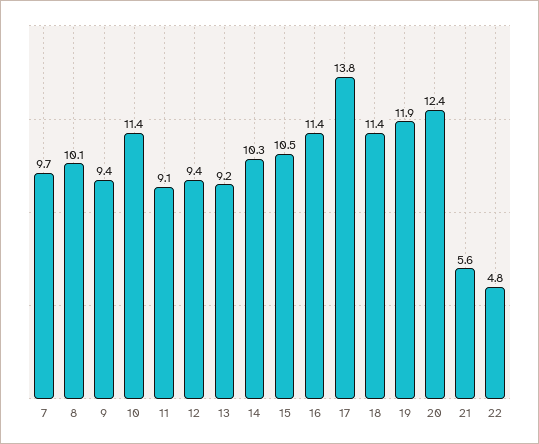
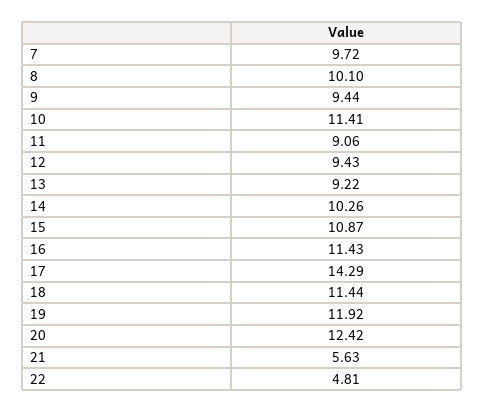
15: 10.5 -> 10.87
17: 13.8 -> 14.29

